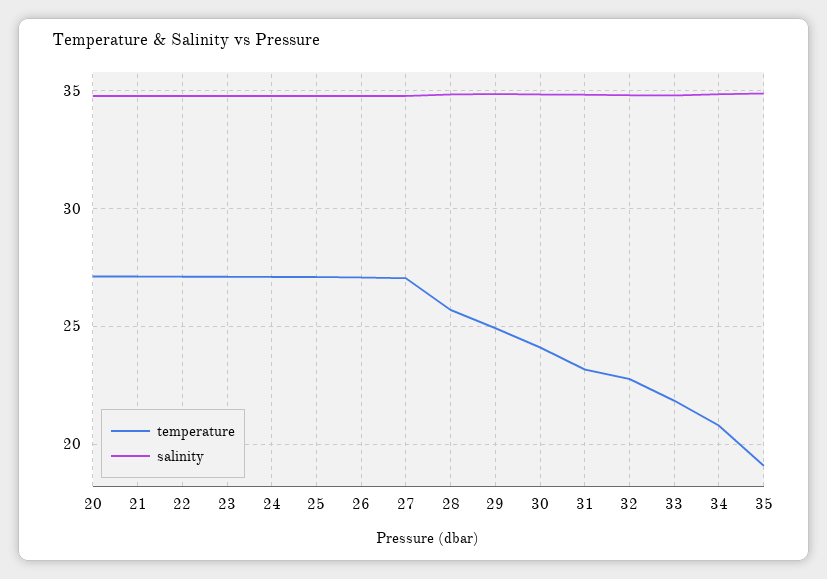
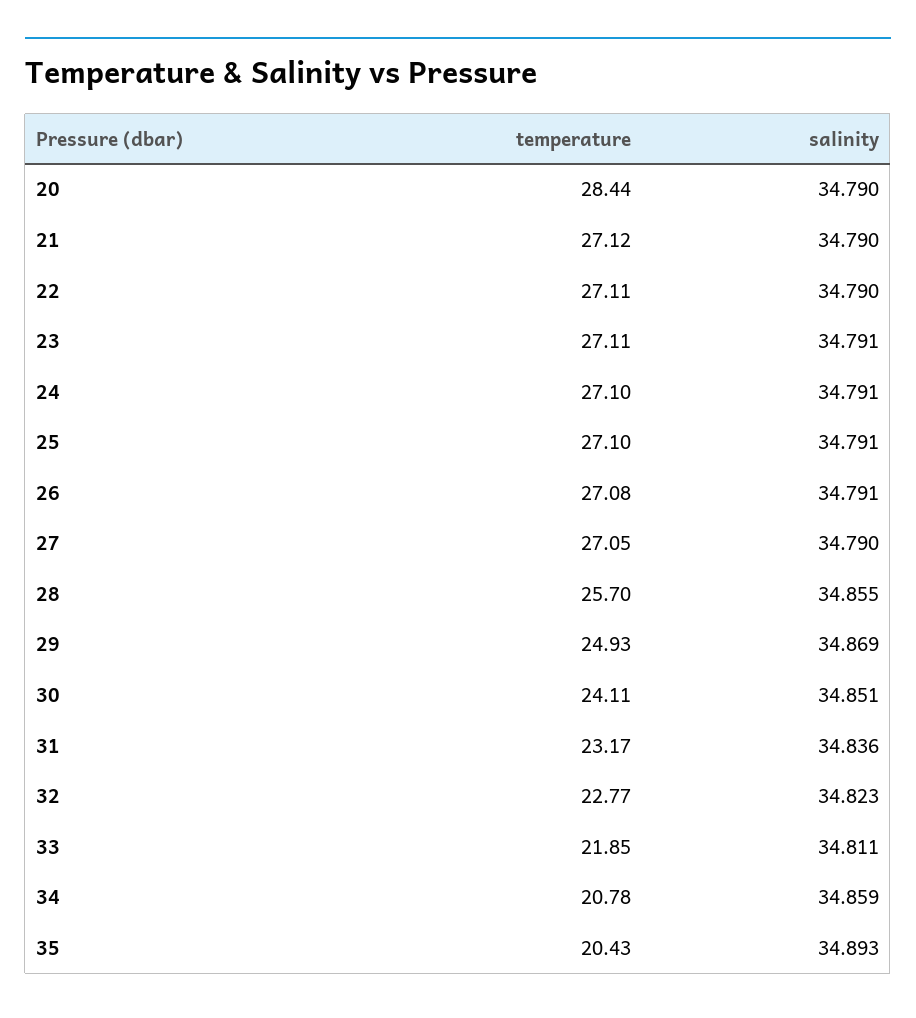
temperature, 20: 27 -> 28.44
temperature, 35: 19 -> 20.43

